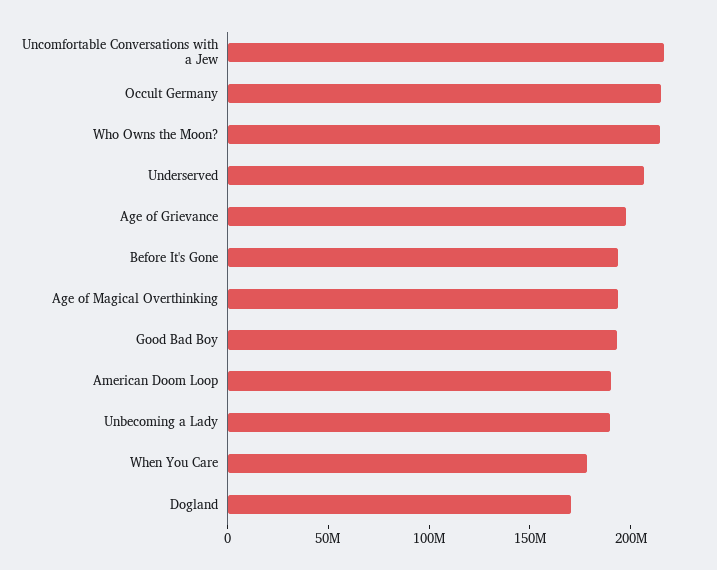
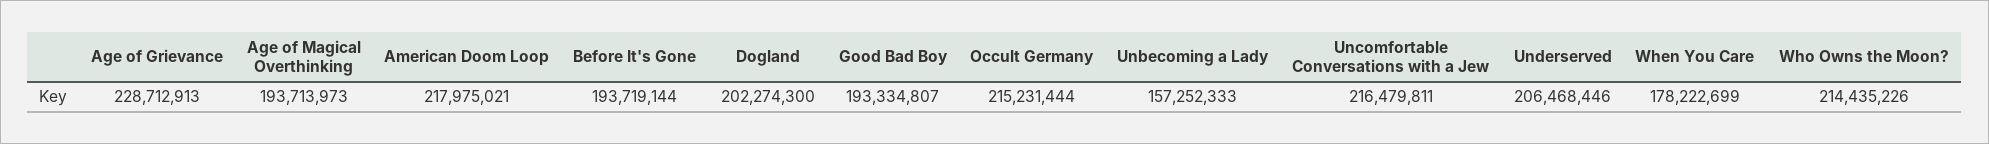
Age of Grievance: 200000000 -> 228712913
American Doom Loop: 190000000 -> 217975021
Unbecoming a Lady: 190000000 -> 157252333
Dogland: 170000000 -> 202274300

